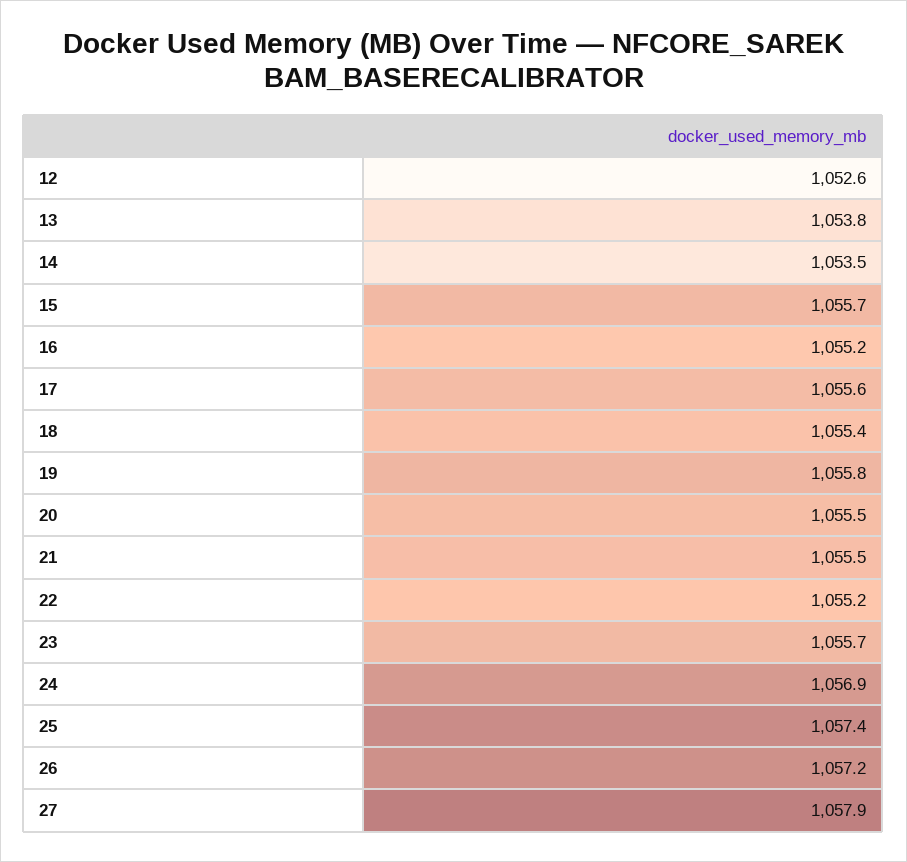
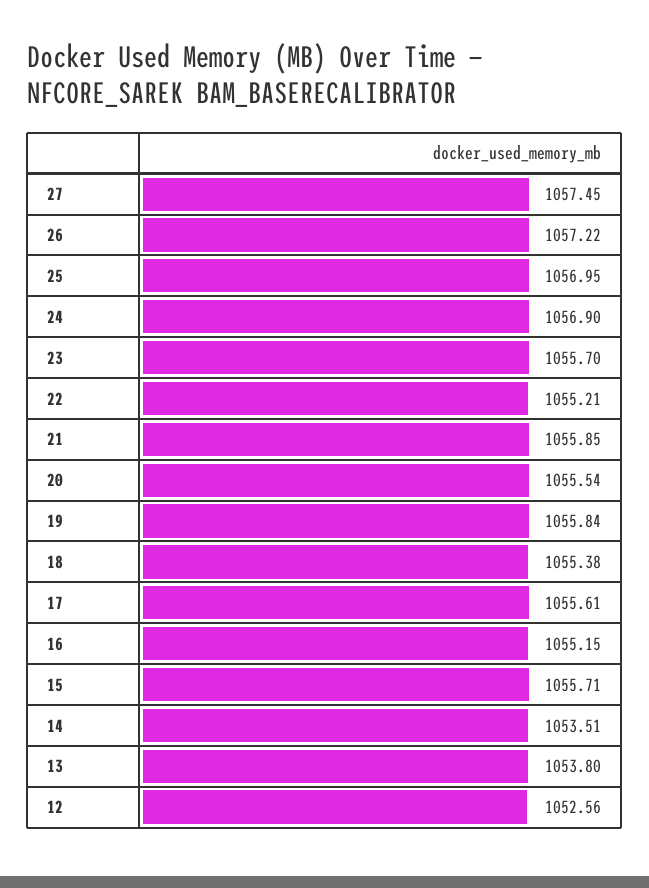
21: 1055.5 -> 1055.85
25: 1057.4 -> 1056.95
27: 1057.9 -> 1057.45

